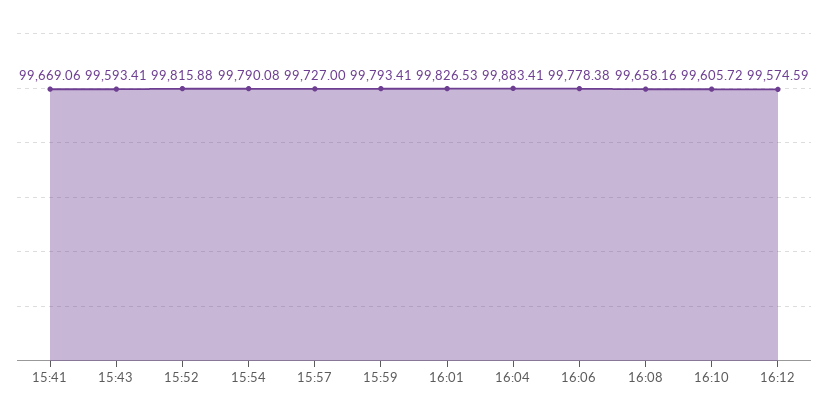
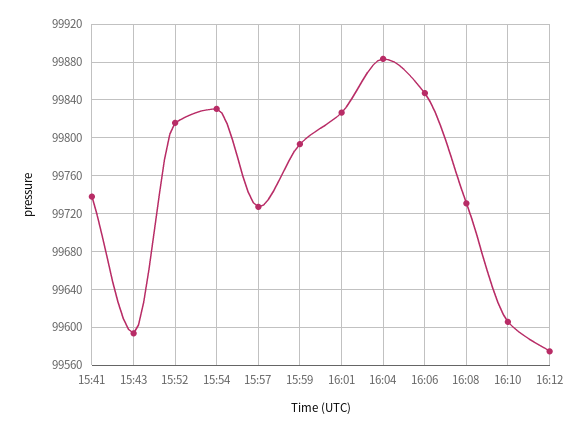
15:41: 99669.06 -> 99740
15:54: 99790.08 -> 99830
16:06: 99778.38 -> 99850
16:08: 99658.16 -> 99730

